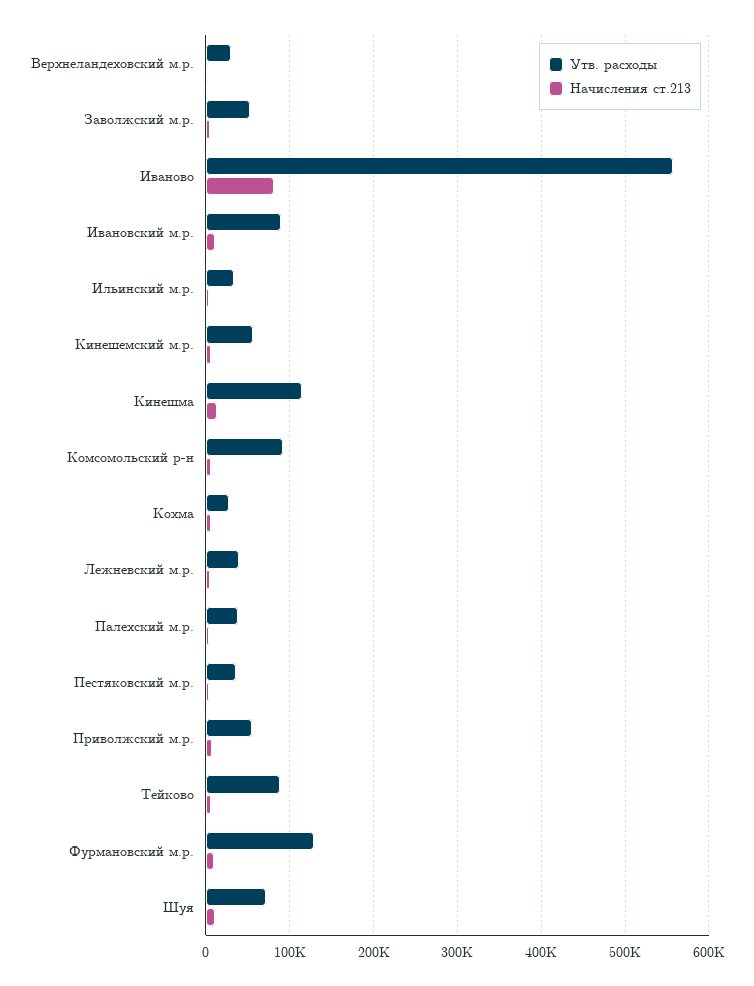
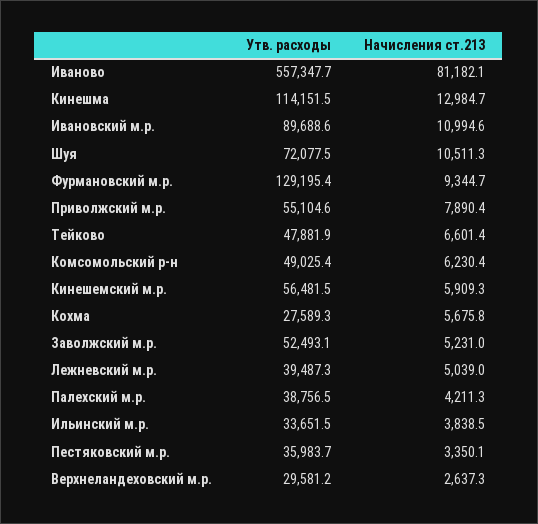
Утв. расходы, Комсомольский р-н: 90000 -> 49025.4
Утв. расходы, Тейково: 90000 -> 47881.9

